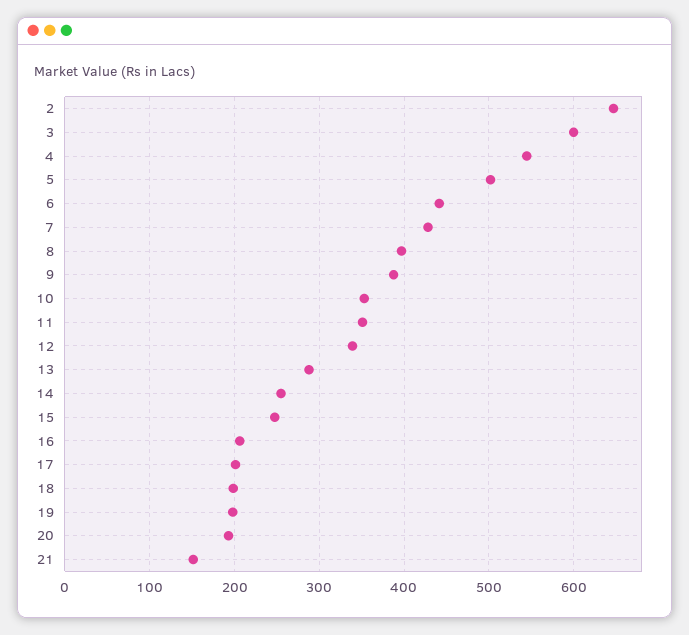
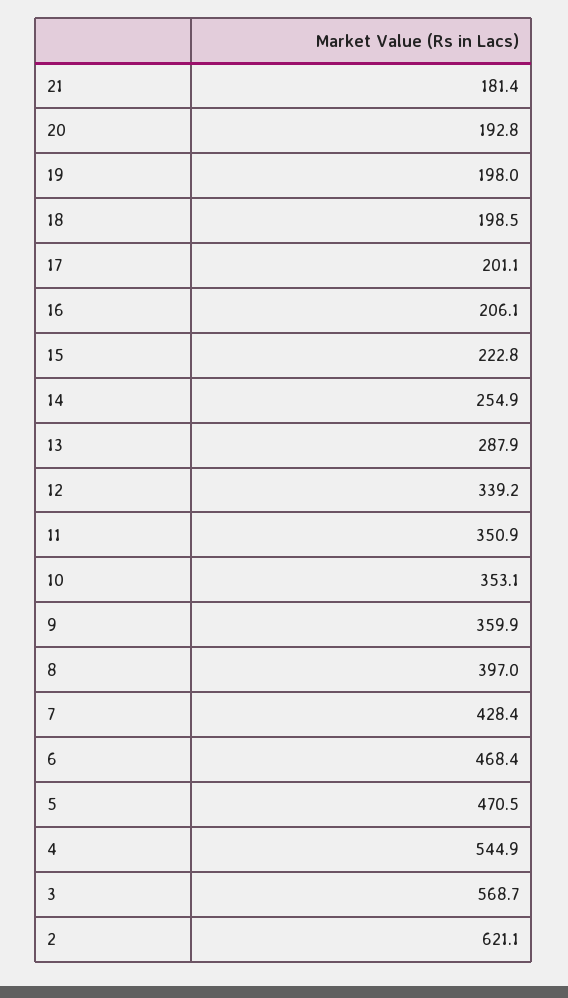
2: 650 -> 621.1
3: 600 -> 568.7
5: 500 -> 470.5
6: 440 -> 468.4
9: 390 -> 359.9
15: 250 -> 222.8
21: 150 -> 181.4

